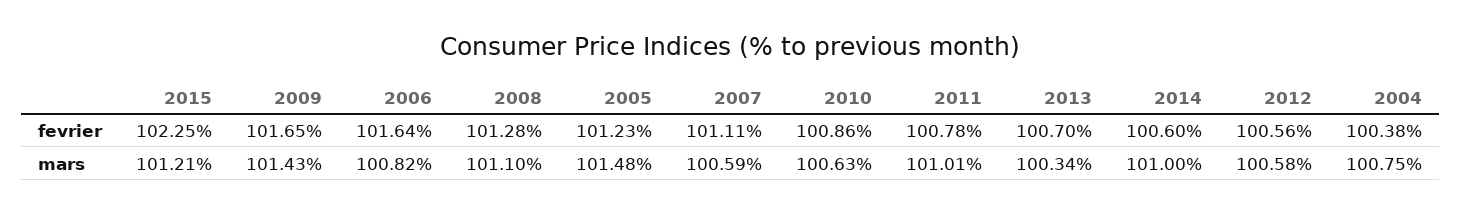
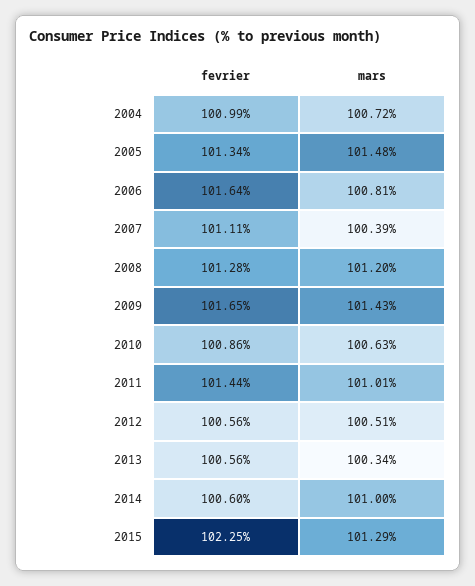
2005, fevrier: 101.23 -> 101.34
2011, fevrier: 100.78 -> 101.44
2013, fevrier: 100.7 -> 100.56
2004, fevrier: 100.38 -> 100.99
2015, mars: 101.21 -> 101.29
2006, mars: 100.82 -> 100.81
2008, mars: 101.1 -> 101.2
2007, mars: 100.59 -> 100.39
2012, mars: 100.58 -> 100.51
2004, mars: 100.75 -> 100.72

